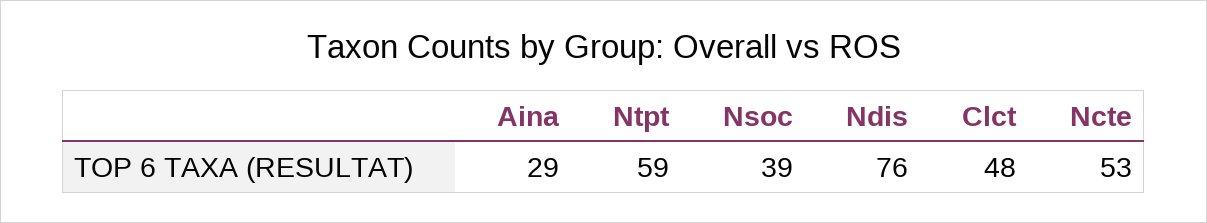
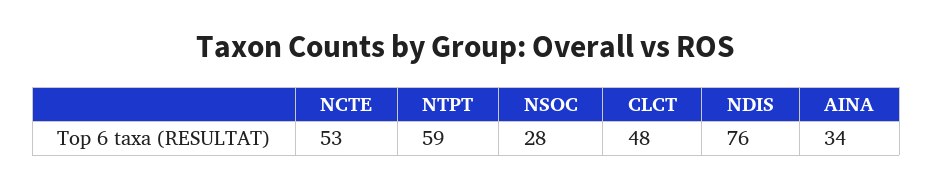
Aina: 29 -> 34
Nsoc: 39 -> 28

